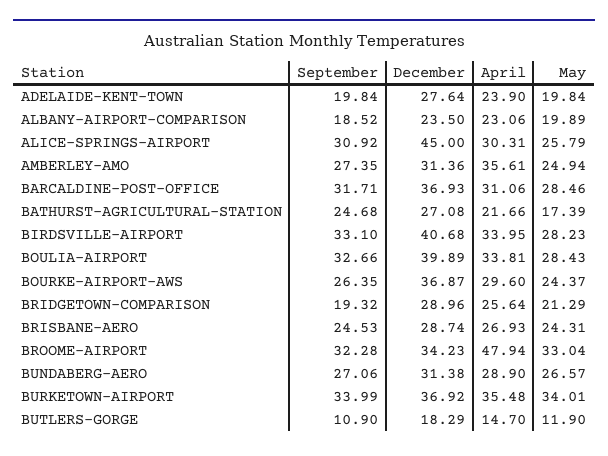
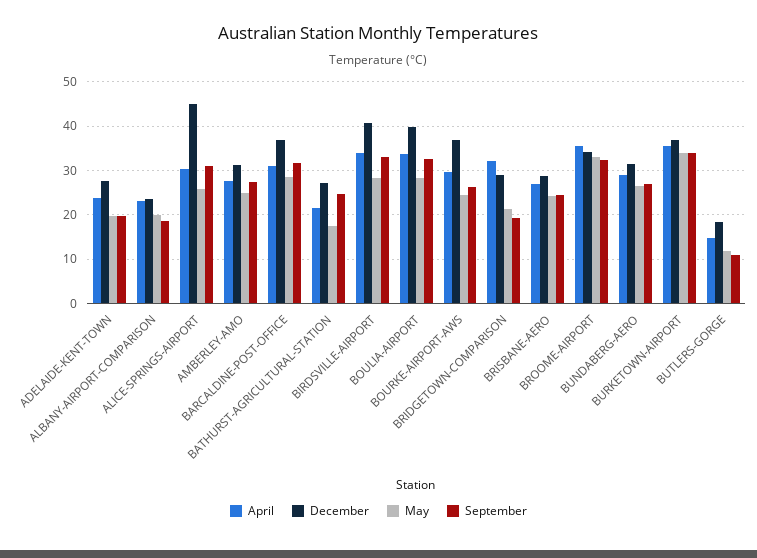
April, AMBERLEY-AMO: 35.61 -> 28
April, BRIDGETOWN-COMPARISON: 25.64 -> 32
April, BROOME-AIRPORT: 47.94 -> 36

